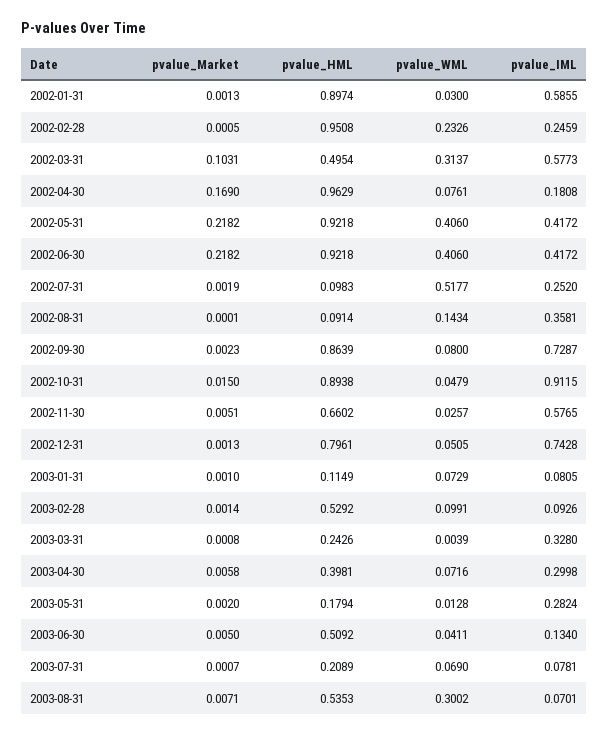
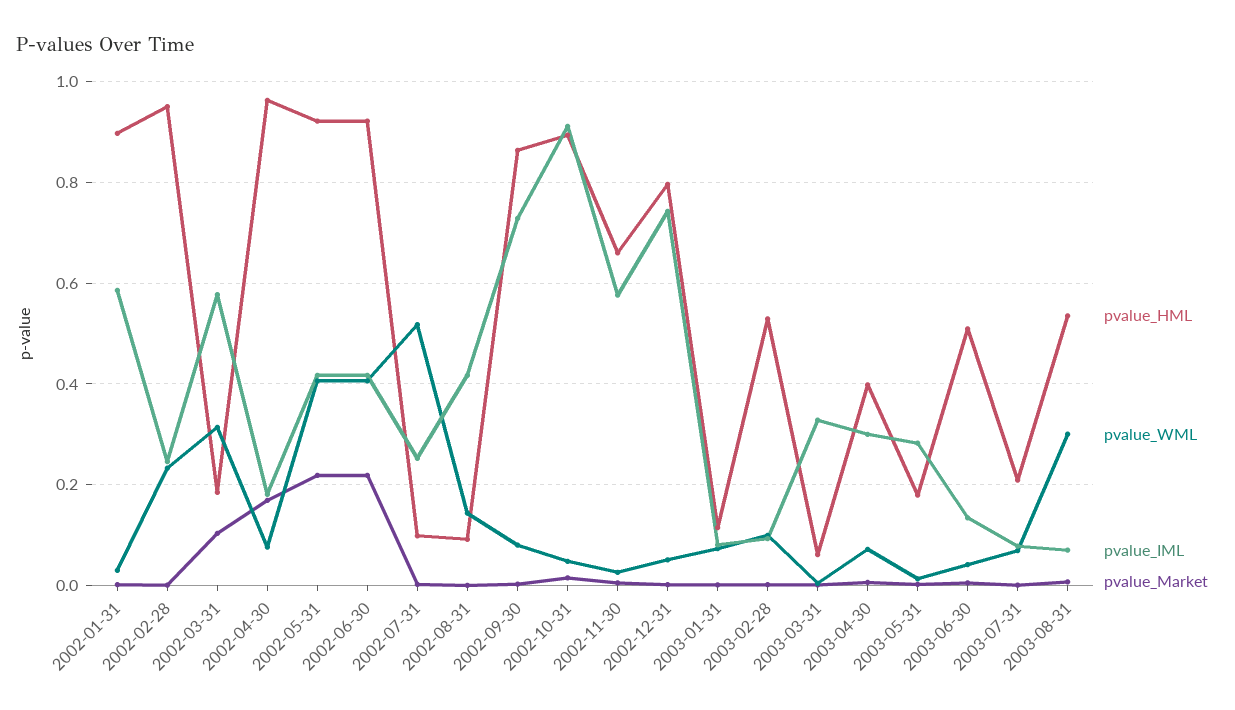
pvalue_HML, 2002-03-31: 0.4954 -> 0.18
pvalue_IML, 2002-08-31: 0.3581 -> 0.42
pvalue_HML, 2003-03-31: 0.2426 -> 0.06

